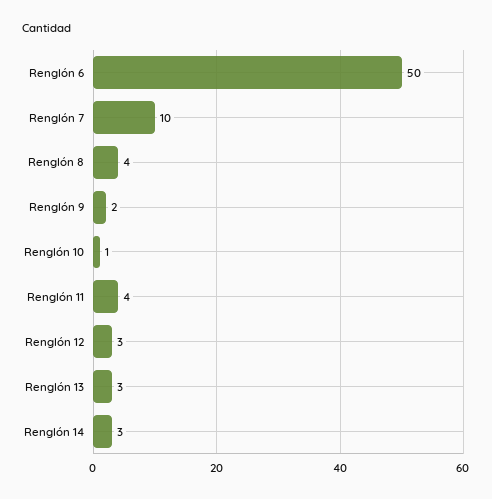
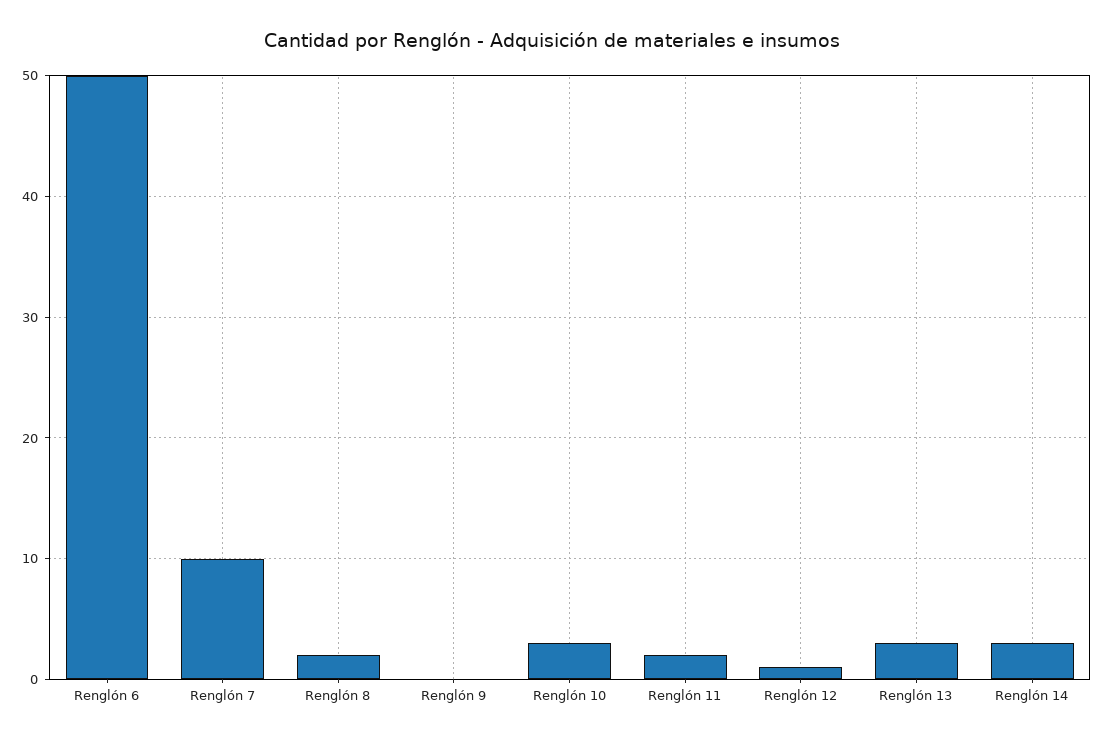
Renglón 8: 4 -> 2
Renglón 9: 2 -> 0
Renglón 10: 1 -> 3
Renglón 11: 4 -> 2
Renglón 12: 3 -> 1

